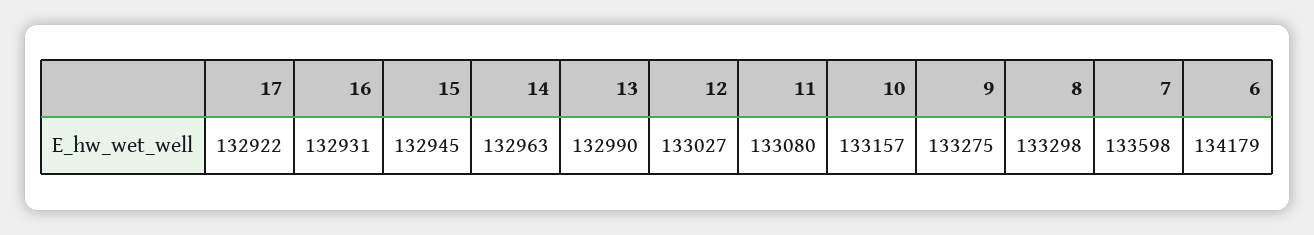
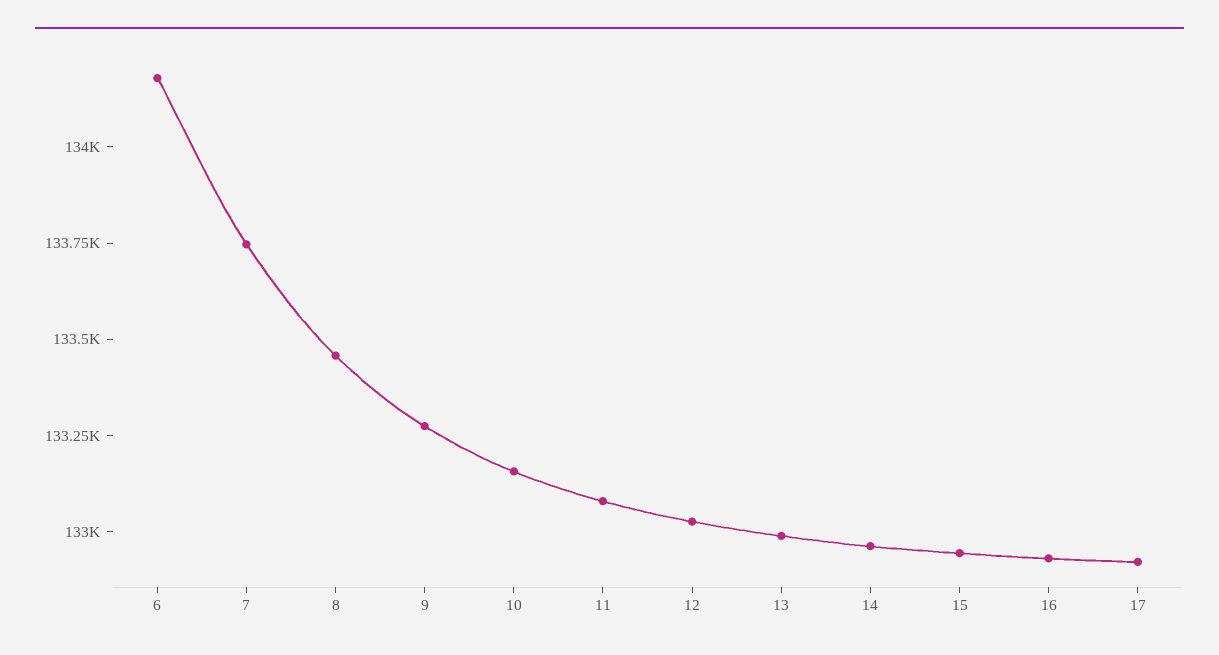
8: 133298 -> 133450
7: 133598 -> 133750

